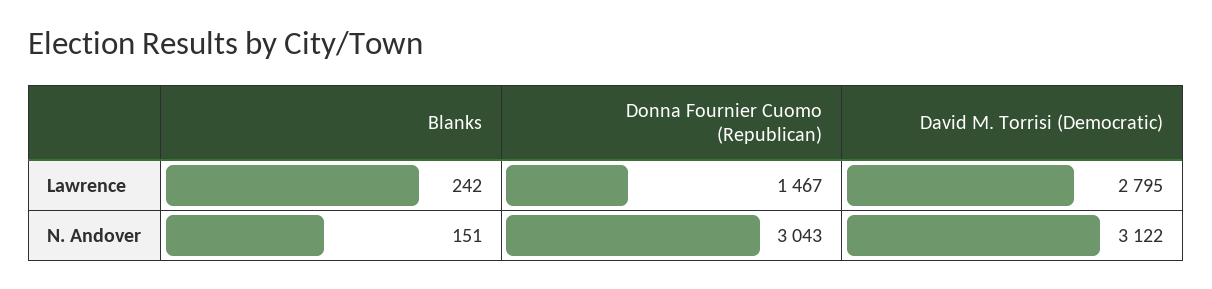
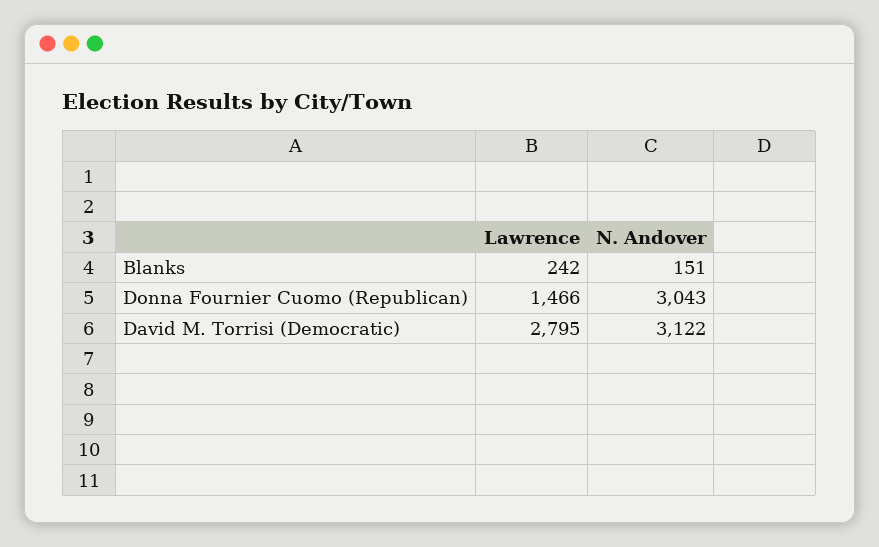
Donna Fournier Cuomo (Republican), Lawrence: 1467 -> 1466

